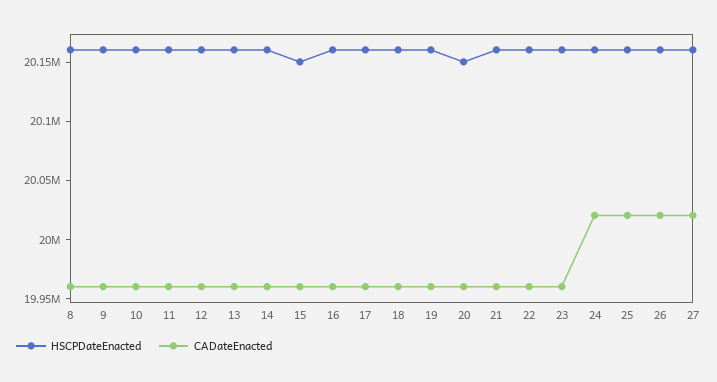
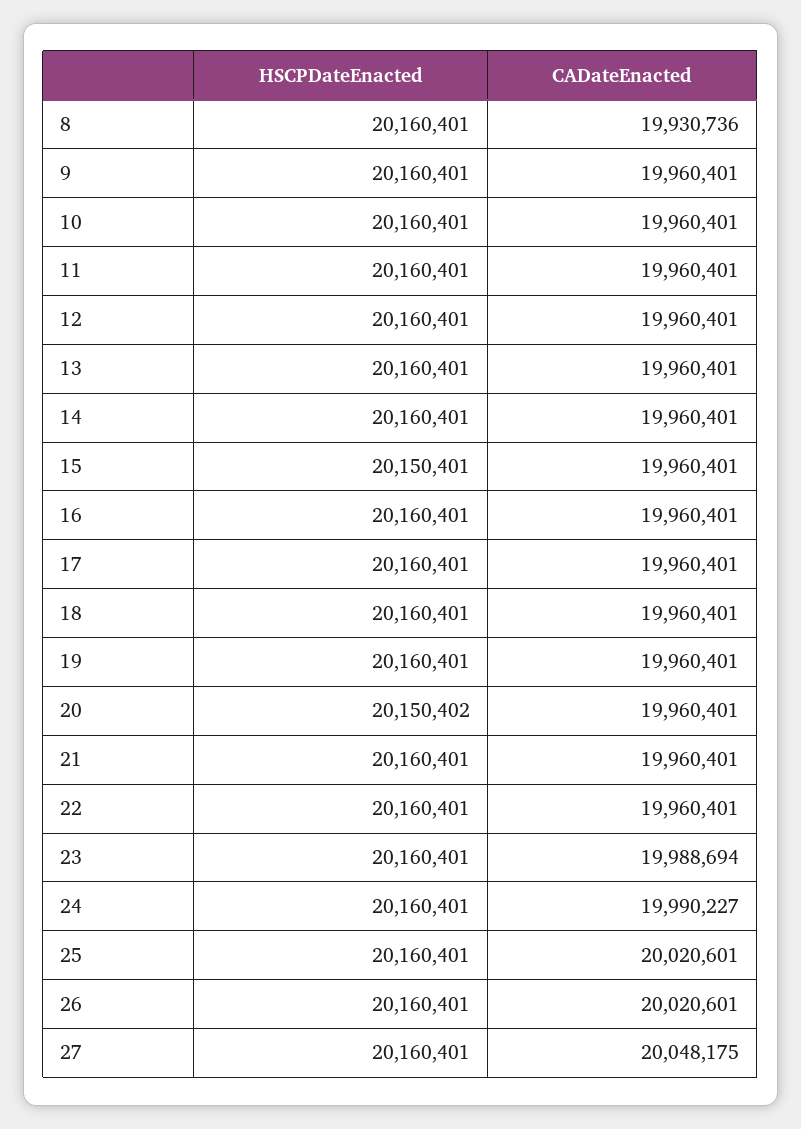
CADateEnacted, 8: 19960000 -> 19930736
CADateEnacted, 23: 19960000 -> 19988694
CADateEnacted, 24: 20020000 -> 19990227
CADateEnacted, 27: 20020000 -> 20048175

